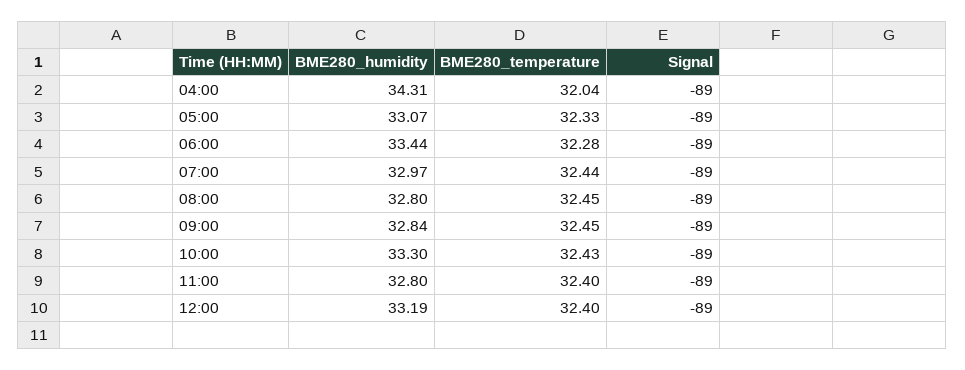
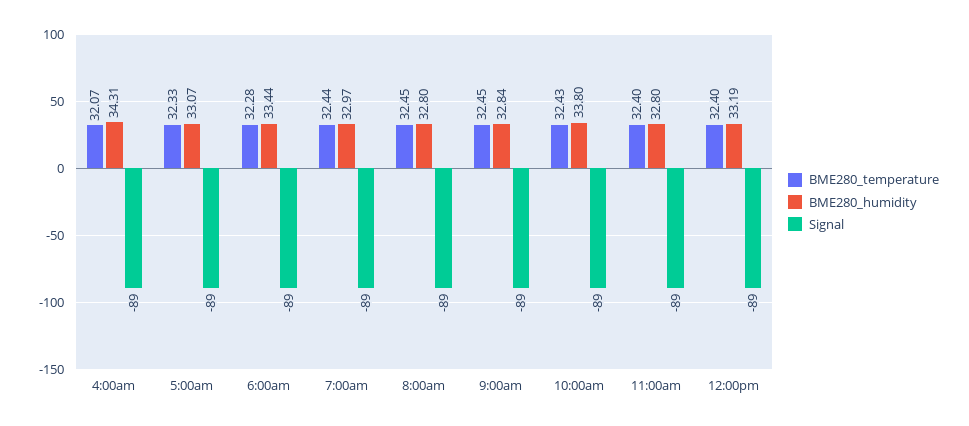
BME280_temperature, 04:00: 32.04 -> 32.07
BME280_humidity, 10:00: 33.3 -> 33.8

